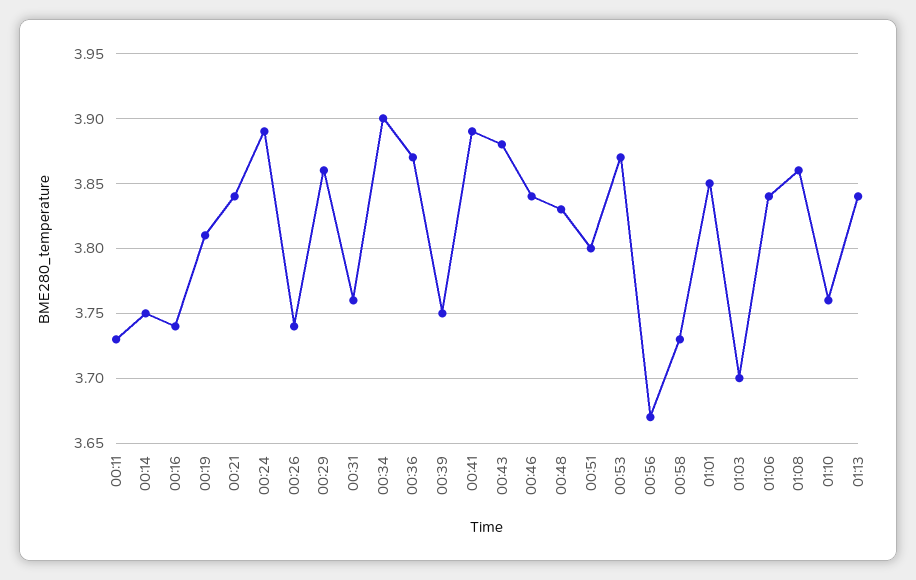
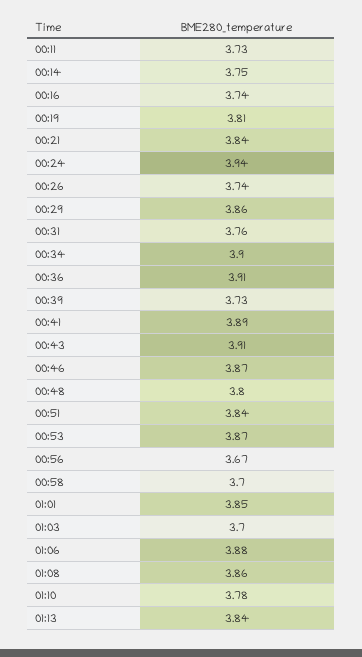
00:24: 3.89 -> 3.94
00:36: 3.87 -> 3.91
00:39: 3.75 -> 3.73
00:43: 3.88 -> 3.91
00:46: 3.84 -> 3.87
00:48: 3.83 -> 3.8
00:51: 3.8 -> 3.84
00:58: 3.73 -> 3.7
01:06: 3.84 -> 3.88
01:10: 3.76 -> 3.78

